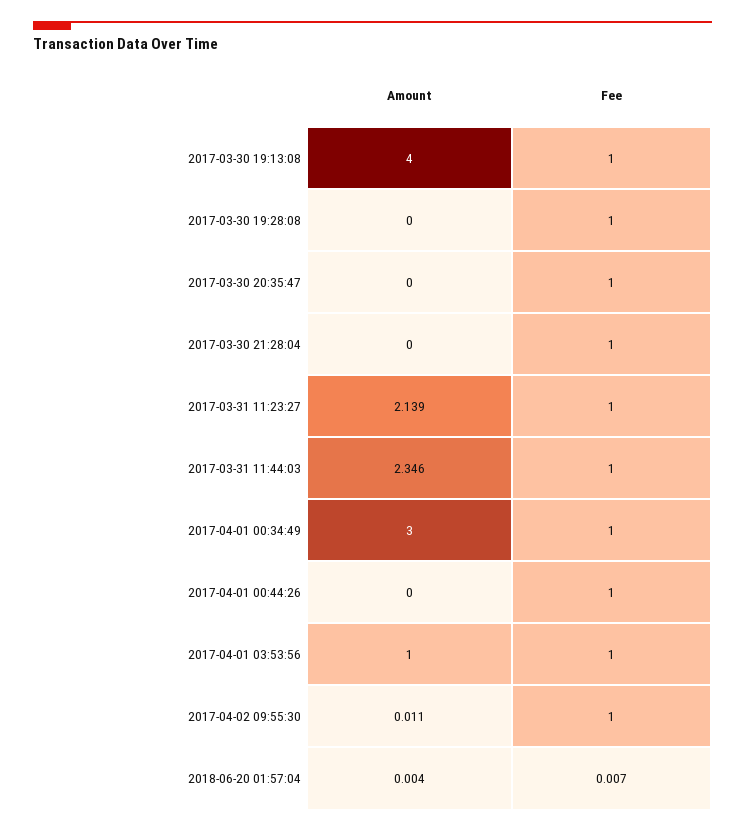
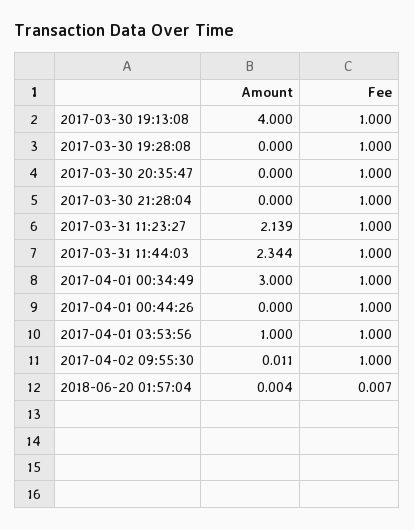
Amount, 2017-03-31 11:44:03: 2.346 -> 2.344

